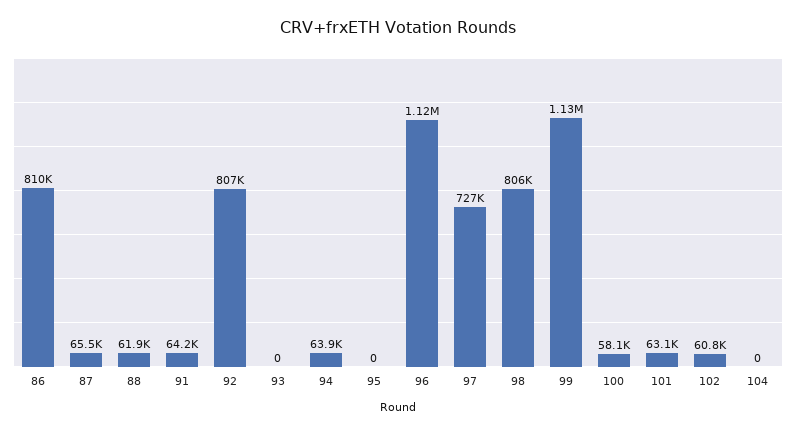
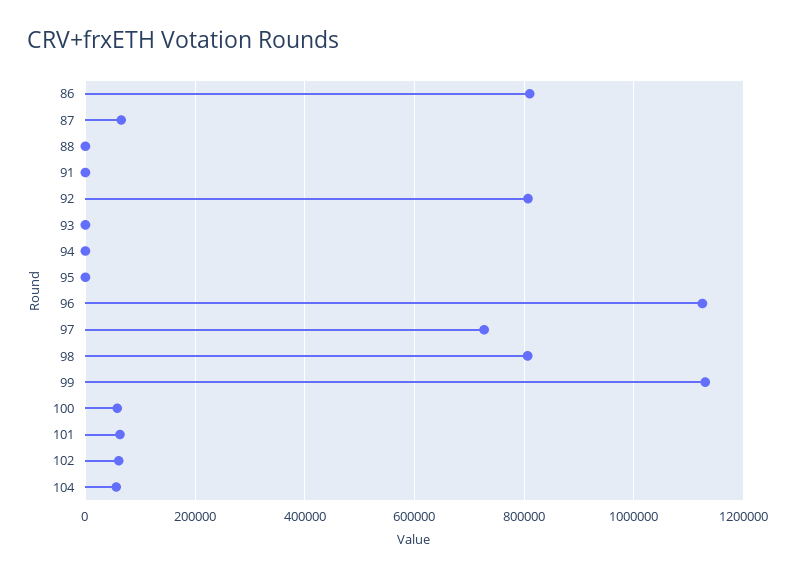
88: 61900 -> 0
91: 64200 -> 0
94: 63900 -> 0
104: 0 -> 60000

